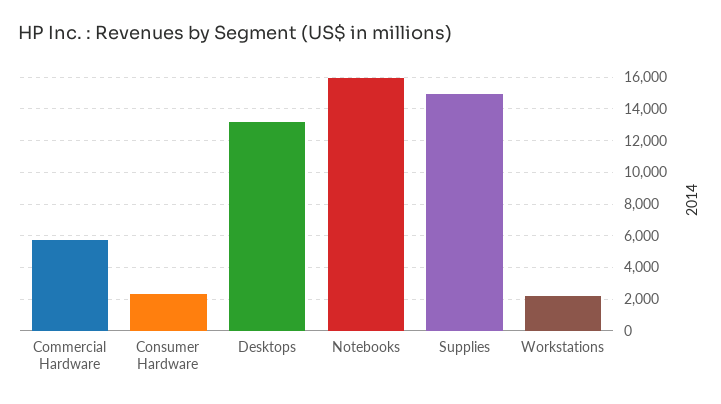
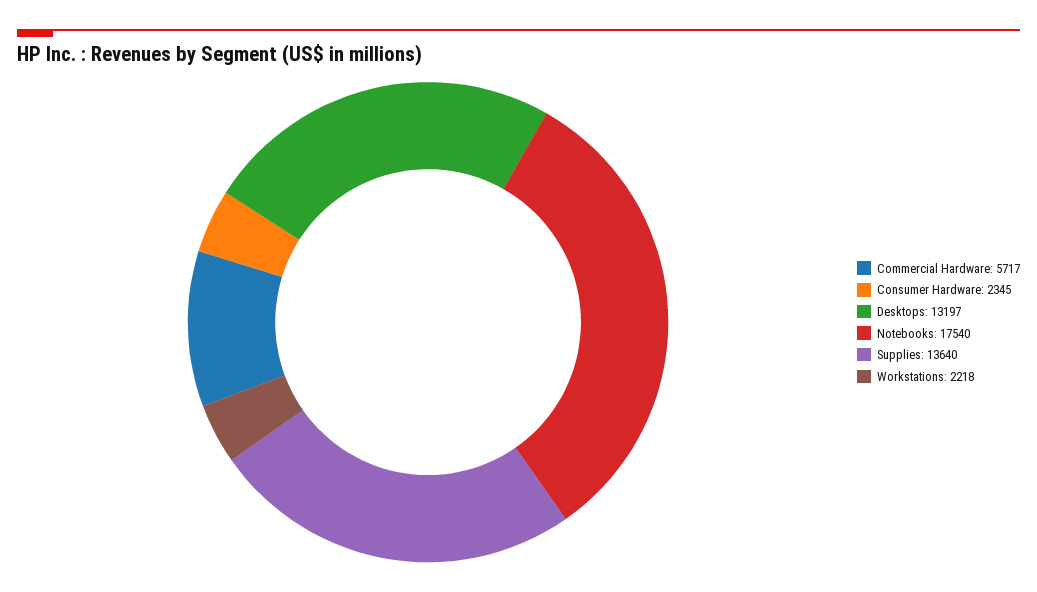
Notebooks: 16000 -> 17540
Supplies: 15000 -> 13640

